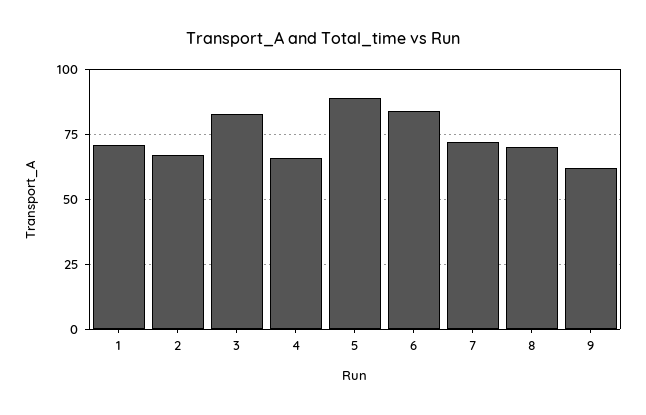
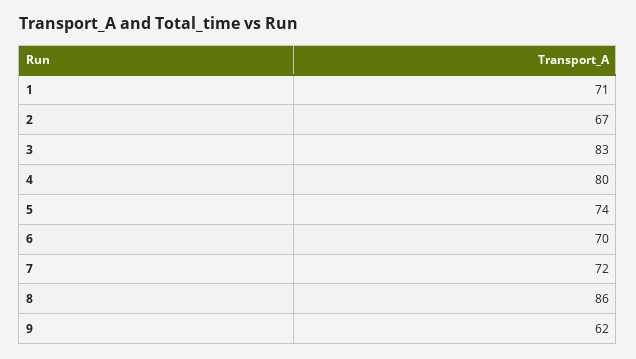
4: 65 -> 80
5: 90 -> 74
6: 85 -> 70
8: 70 -> 86

